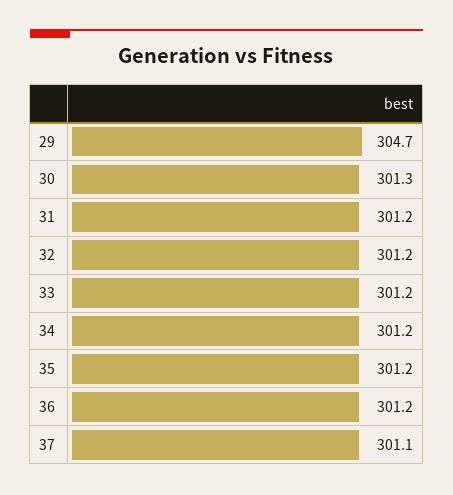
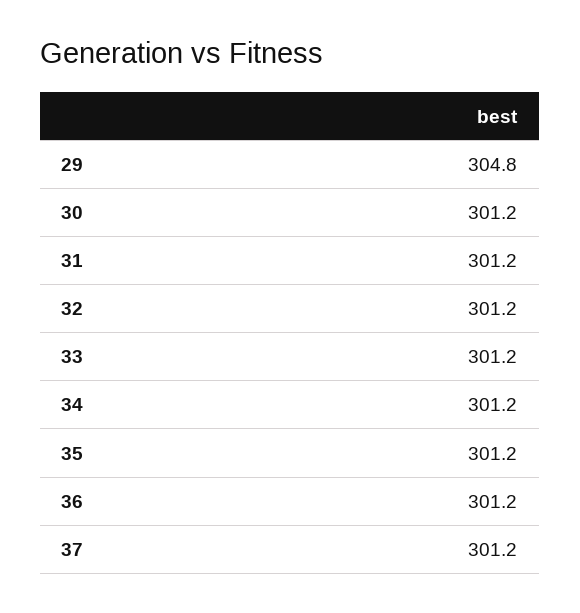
29: 304.7 -> 304.8
30: 301.3 -> 301.2
37: 301.1 -> 301.2

